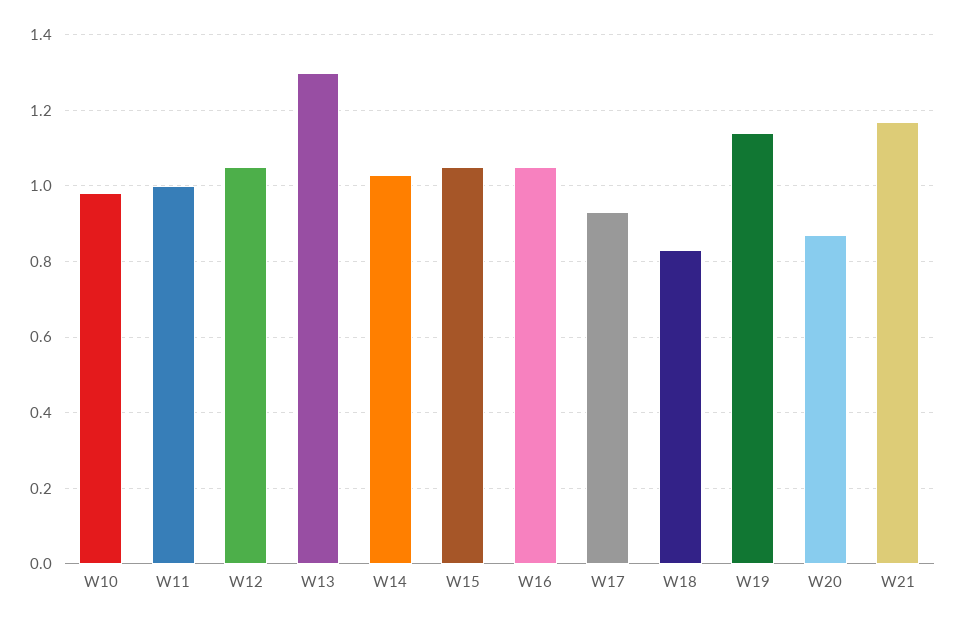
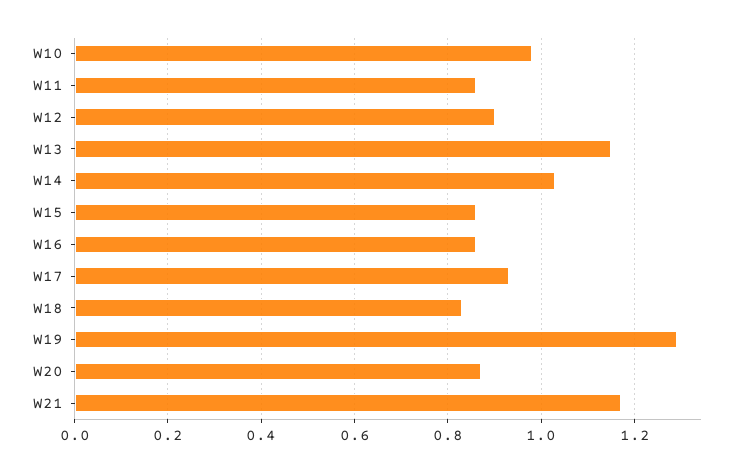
W11: 1 -> 0.85
W12: 1.05 -> 0.9
W13: 1.3 -> 1.15
W15: 1.05 -> 0.85
W16: 1.05 -> 0.85
W19: 1.15 -> 1.3

